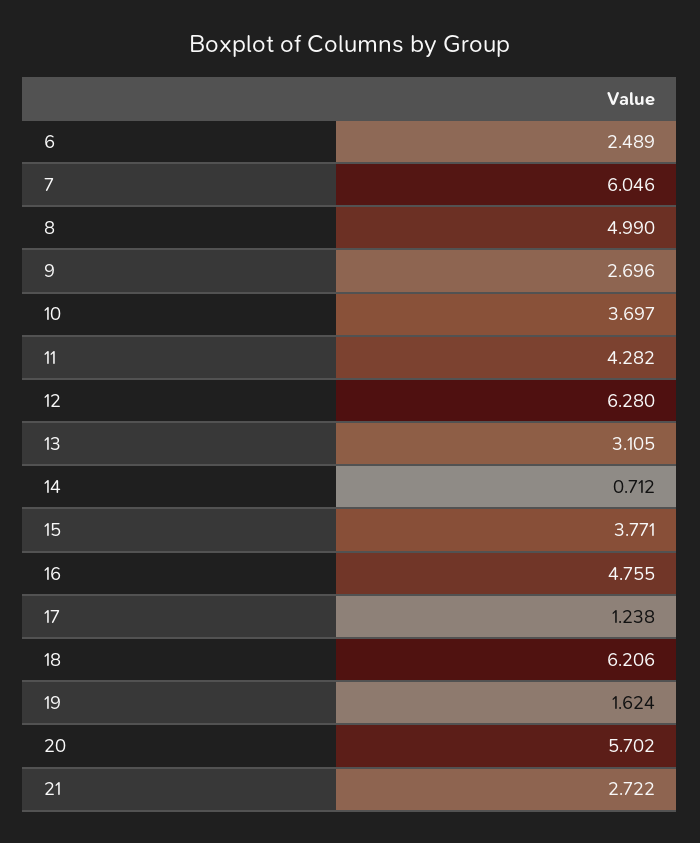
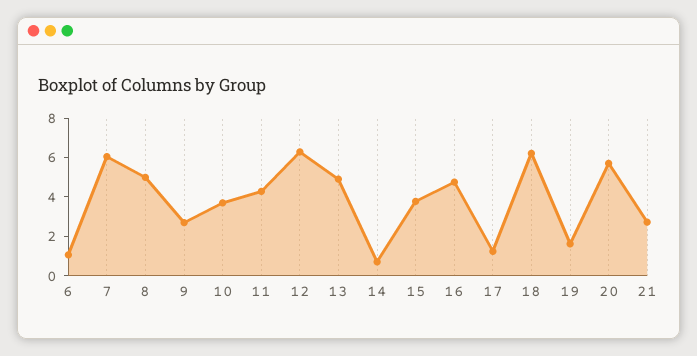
6: 2.489 -> 1
13: 3.105 -> 5

